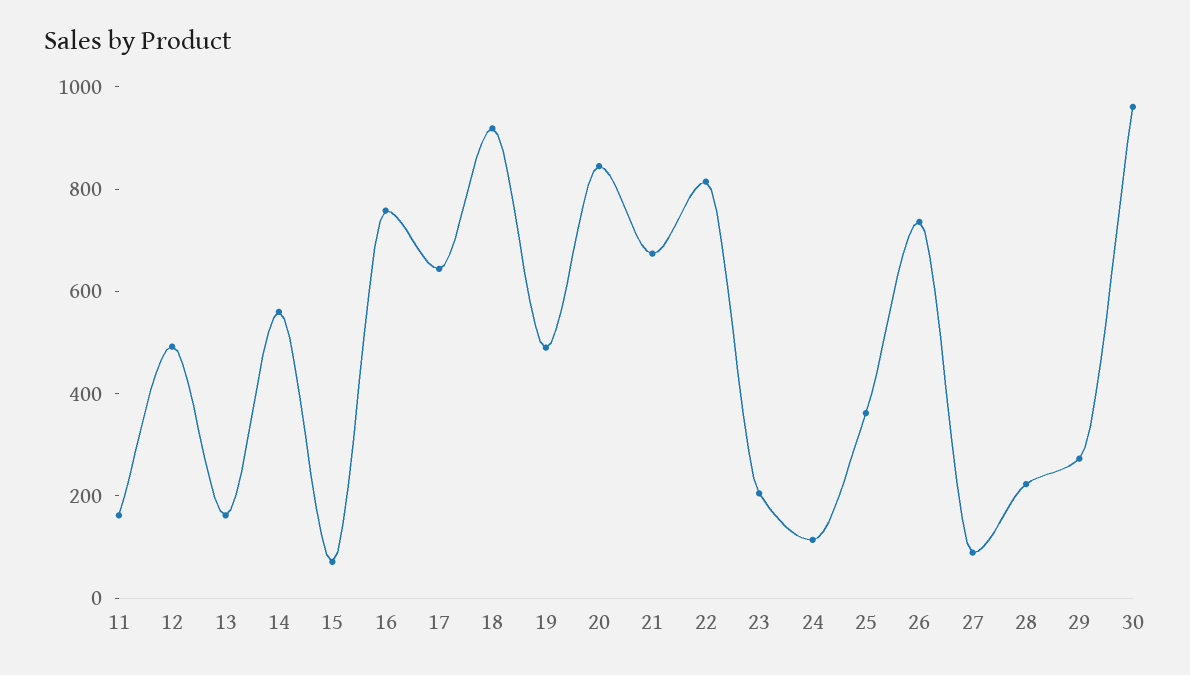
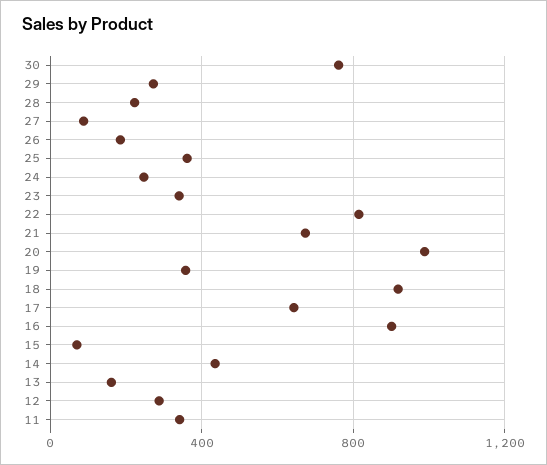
11: 150 -> 350
12: 500 -> 300
14: 550 -> 450
16: 750 -> 900
19: 500 -> 350
20: 850 -> 1000
23: 200 -> 350
24: 100 -> 250
26: 750 -> 200
30: 950 -> 750

